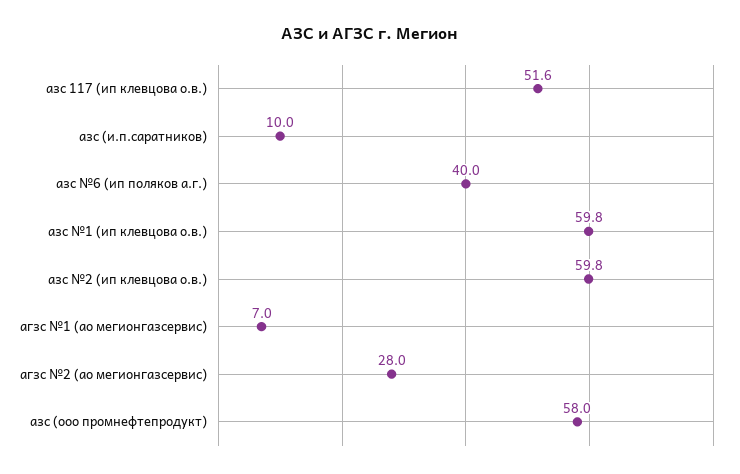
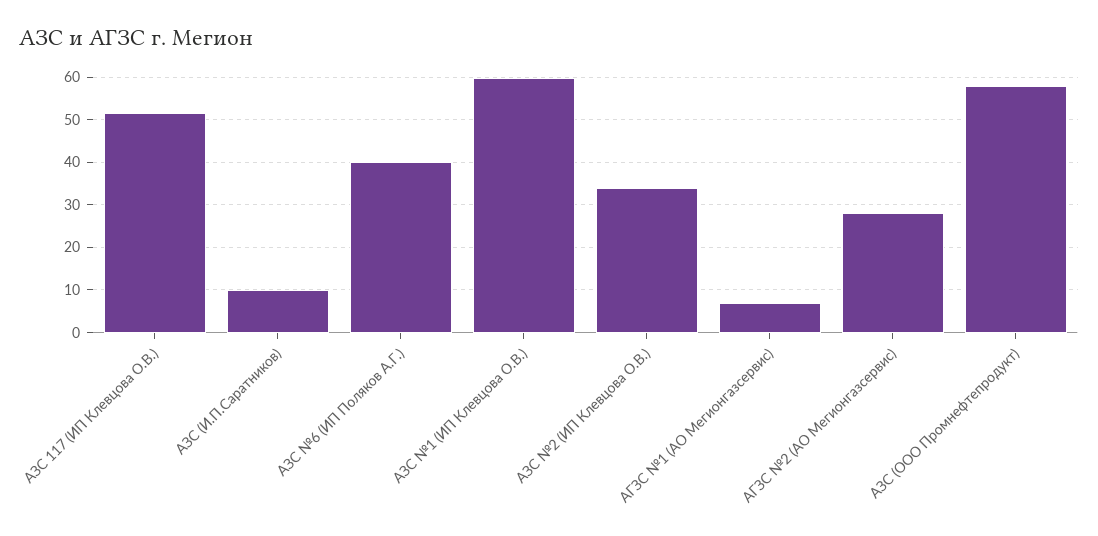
азс №2 (ип клевцова о.в.): 59.8 -> 34

